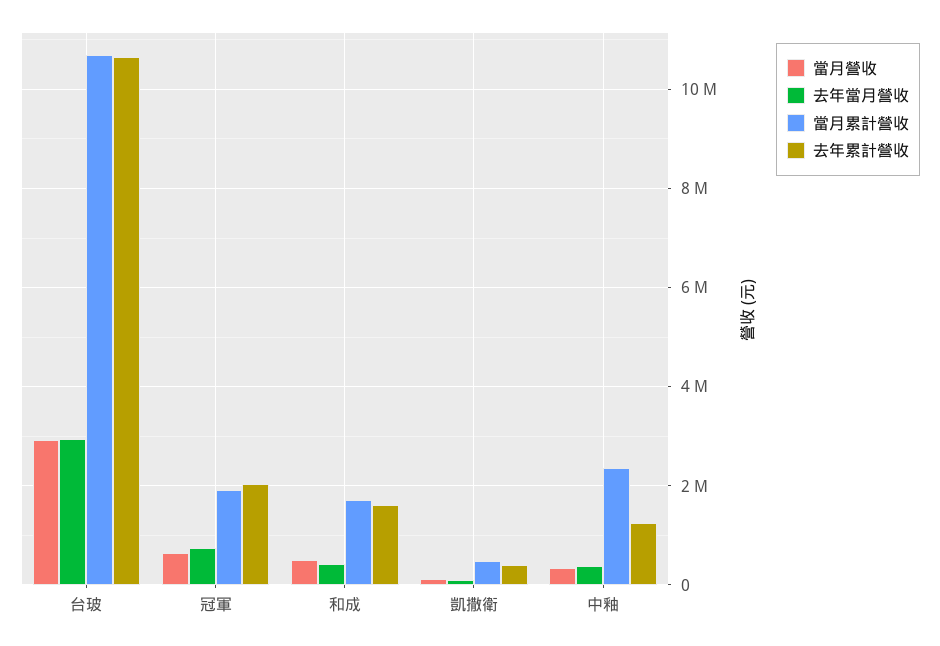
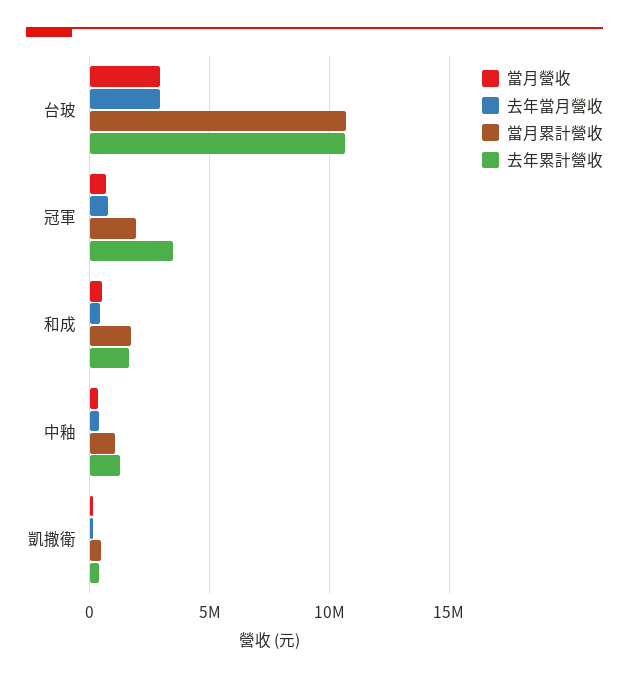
去年累計營收, 冠軍: 2000000 -> 3500000
當月累計營收, 中釉: 2400000 -> 1000000

